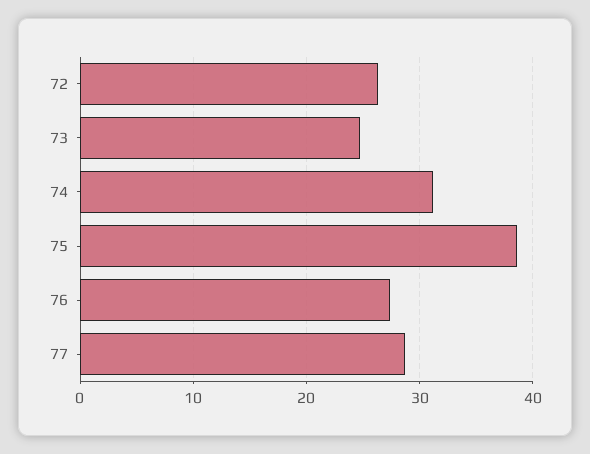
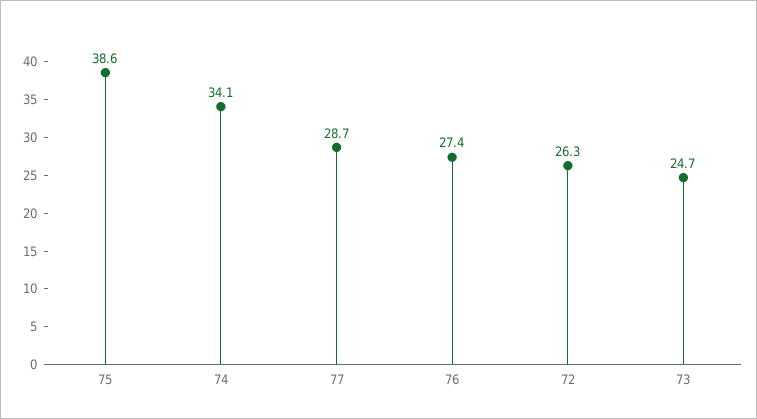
74: 31 -> 34.1

